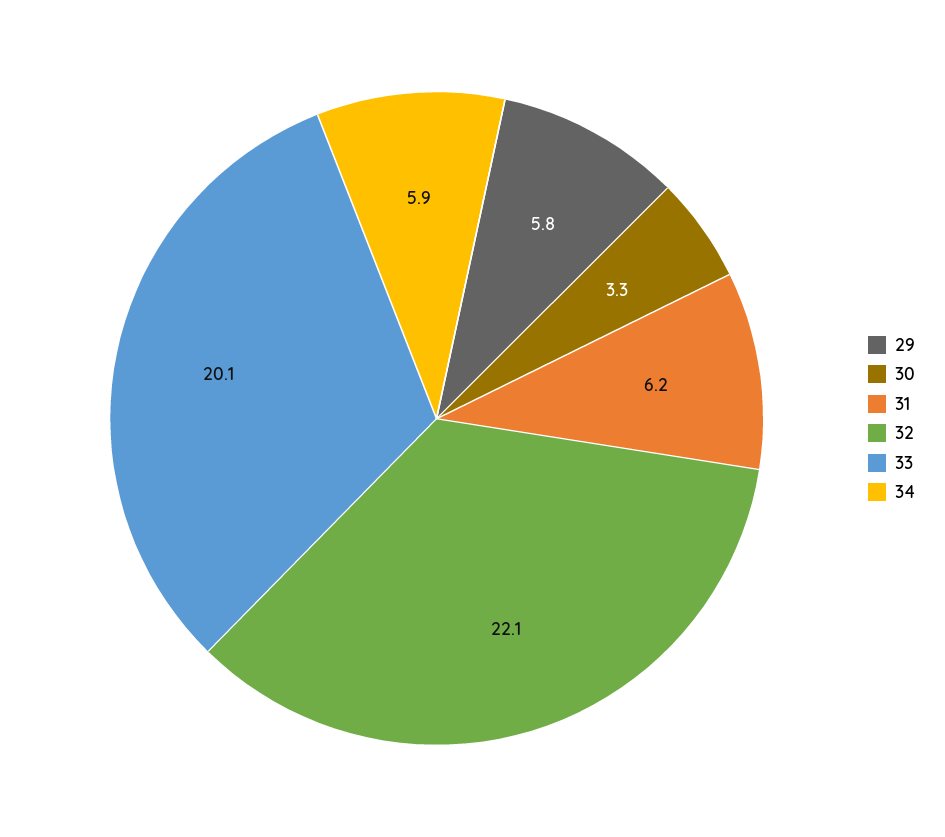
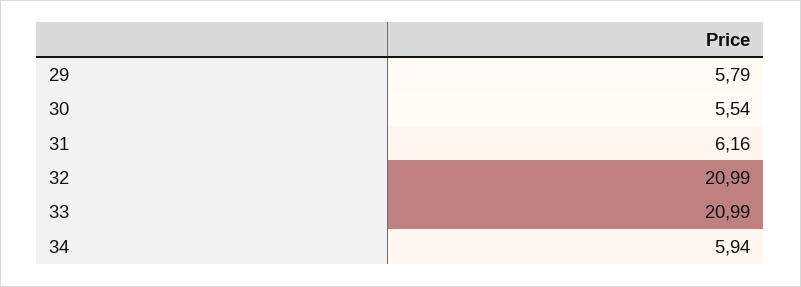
30: 3.3 -> 5.54
32: 22.1 -> 20.99
33: 20.1 -> 20.99

